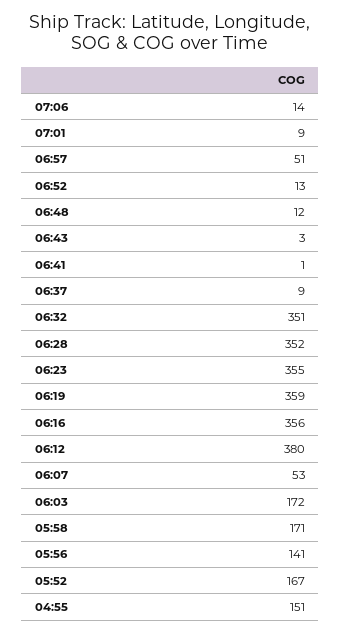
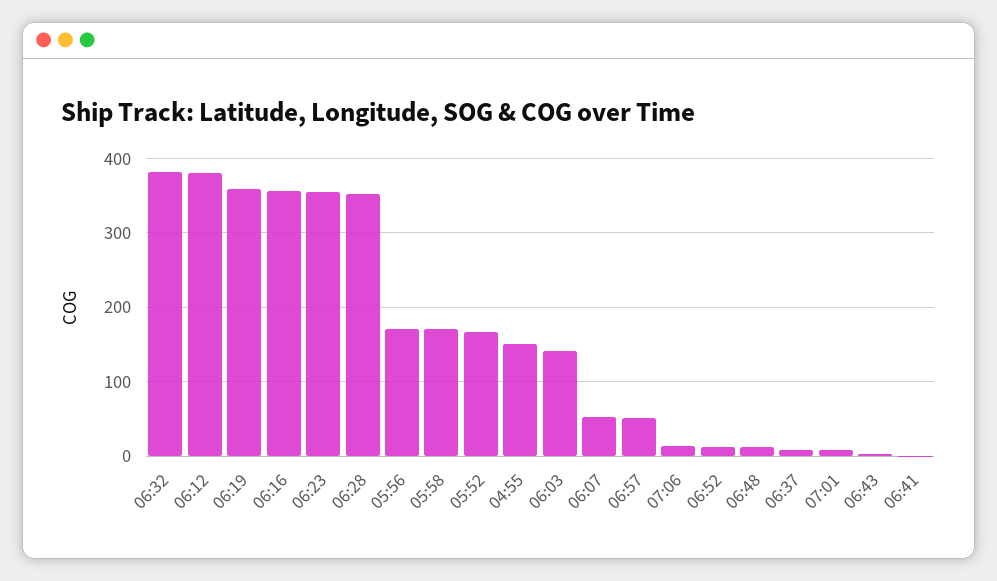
06:32: 351 -> 380
06:03: 172 -> 140
05:56: 141 -> 170

